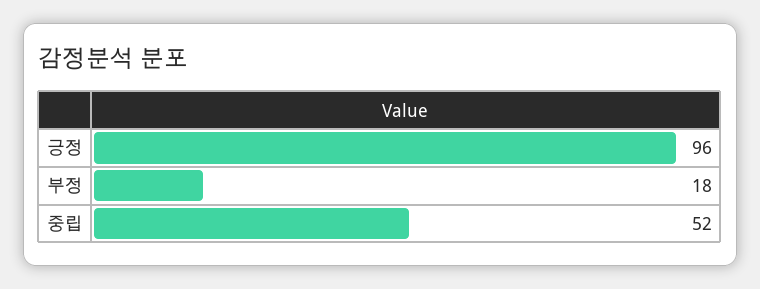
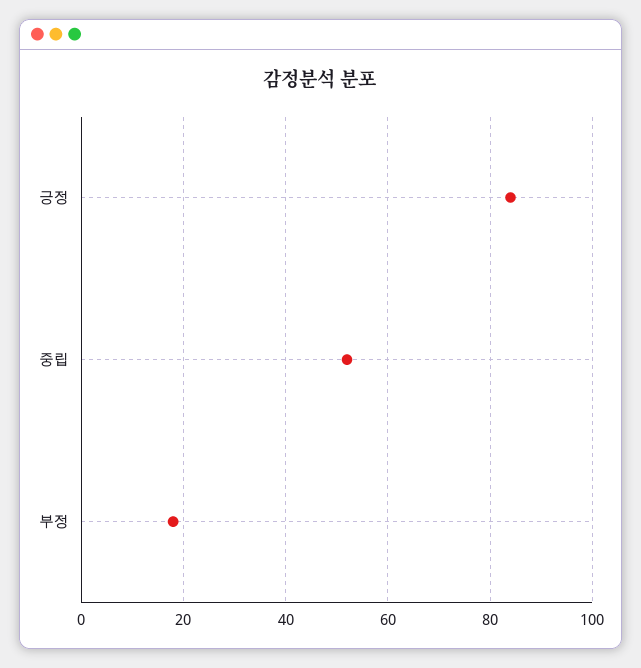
긍정: 96 -> 85

